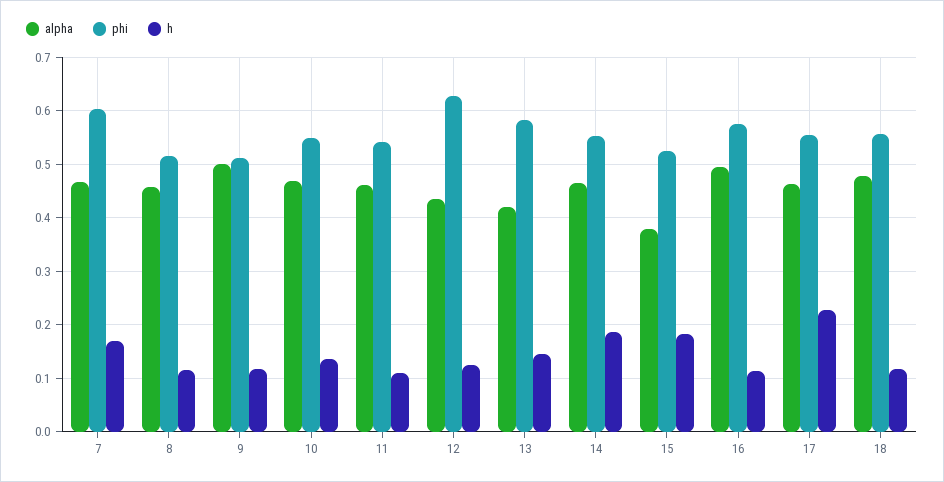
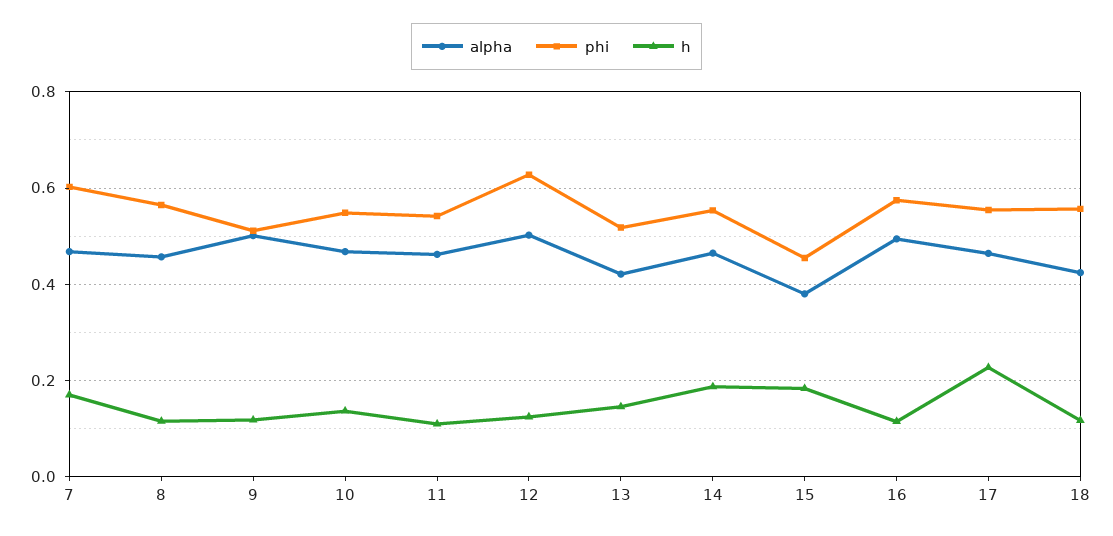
phi, 8: 0.52 -> 0.56
alpha, 12: 0.44 -> 0.5
phi, 13: 0.58 -> 0.52
phi, 15: 0.52 -> 0.46
alpha, 18: 0.48 -> 0.42

